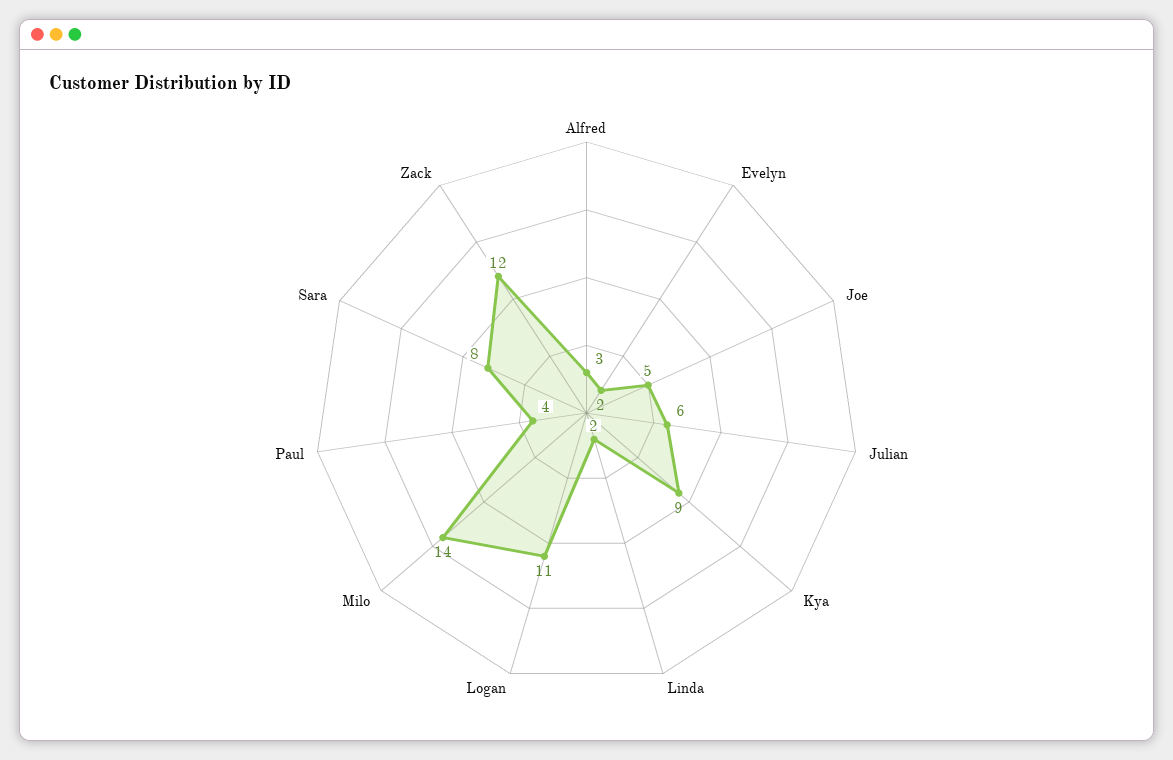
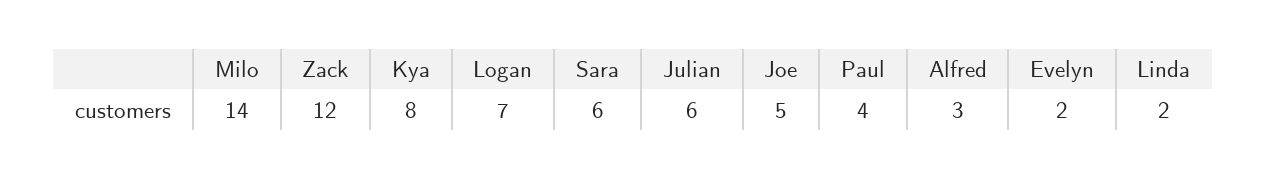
Kya: 9 -> 8
Logan: 11 -> 7
Sara: 8 -> 6

